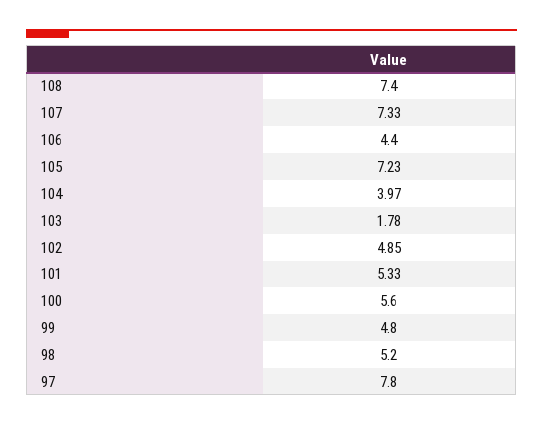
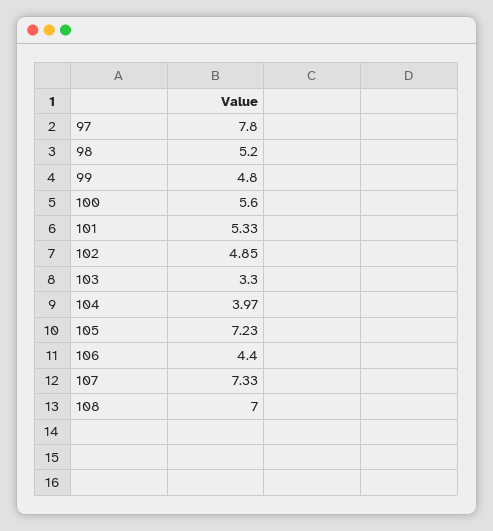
108: 7.4 -> 7
103: 1.78 -> 3.3

